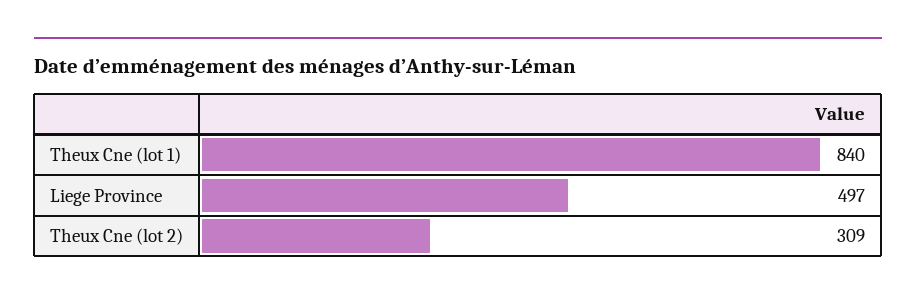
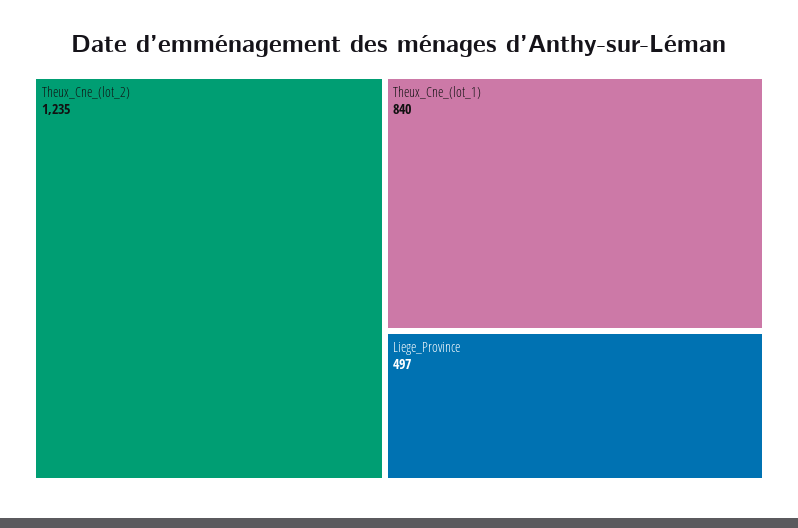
Theux Cne (lot 2): 309 -> 1235

